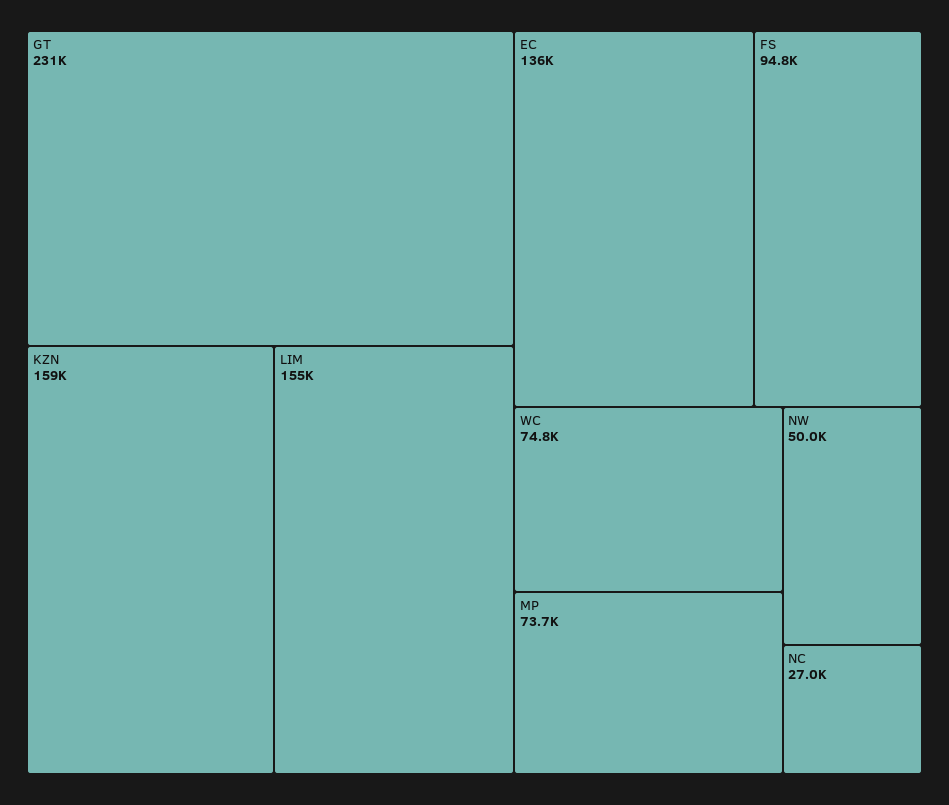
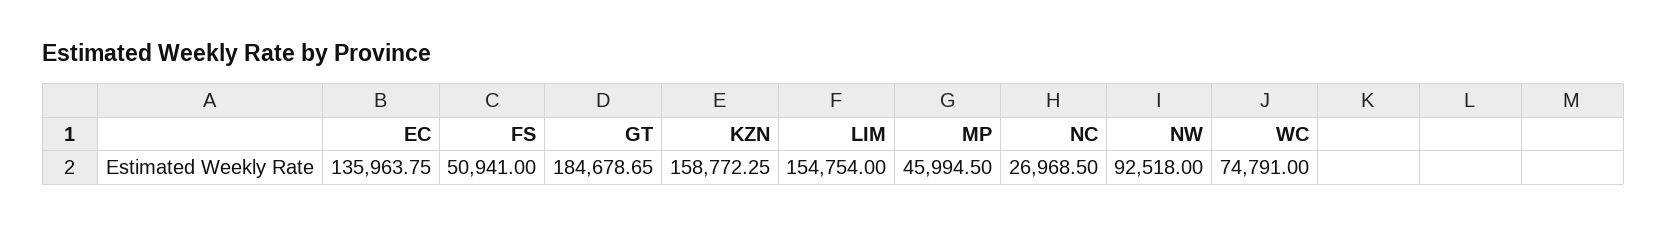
GT: 231000 -> 184678.65
FS: 94800 -> 50941
MP: 73700 -> 45994.5
NW: 50000 -> 92518

